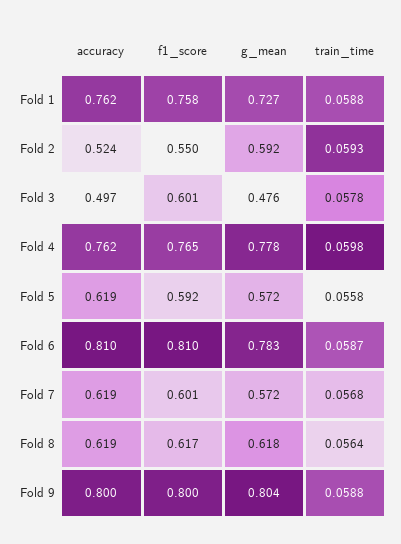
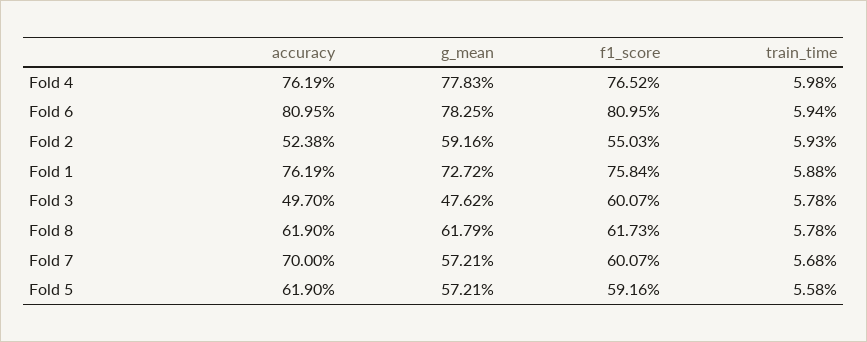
train_time, Fold 6: 0.0587 -> 0.0594
accuracy, Fold 7: 0.619 -> 0.7
train_time, Fold 8: 0.0564 -> 0.0578
accuracy, Fold 9: 0.8 -> none
f1_score, Fold 9: 0.8 -> none
g_mean, Fold 9: 0.804 -> none
train_time, Fold 9: 0.0588 -> none

